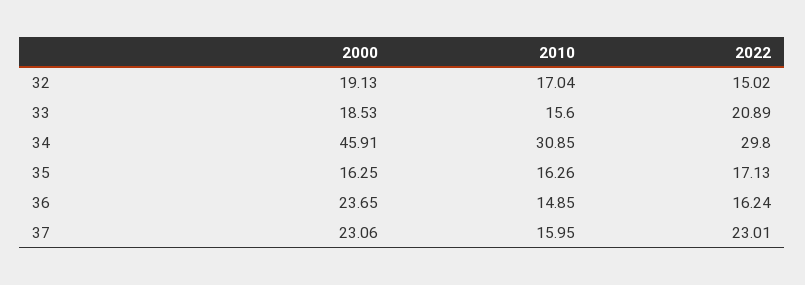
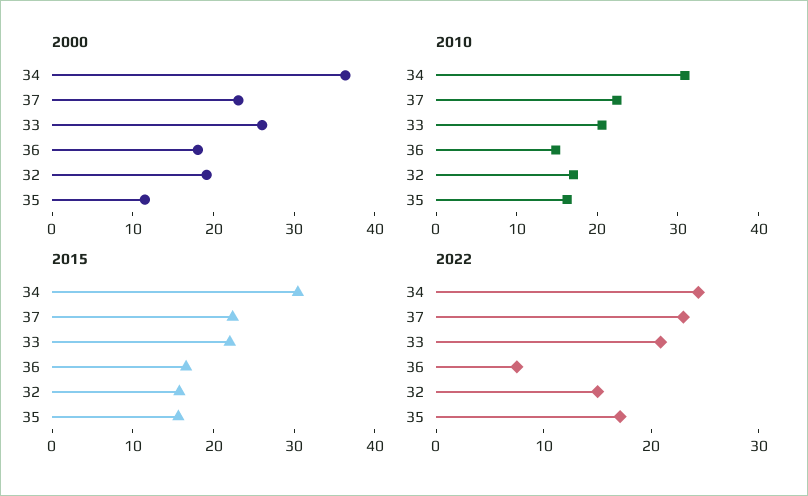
2000, 33: 18.53 -> 26
2010, 33: 15.6 -> 20
2000, 34: 45.91 -> 36
2022, 34: 29.8 -> 24
2000, 35: 16.25 -> 12
2000, 36: 23.65 -> 18
2022, 36: 16.24 -> 8
2010, 37: 15.95 -> 22
2015, 34: none -> 30
2015, 37: none -> 22
2015, 33: none -> 22
2015, 36: none -> 16
2015, 32: none -> 16
2015, 35: none -> 16

